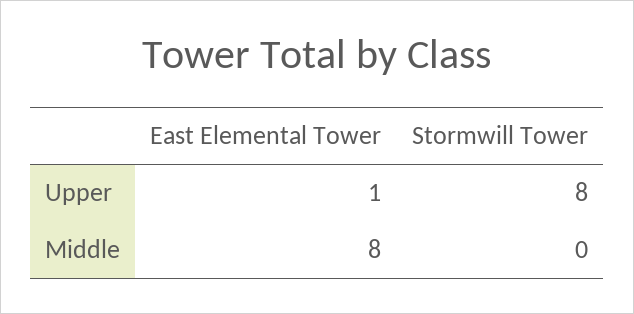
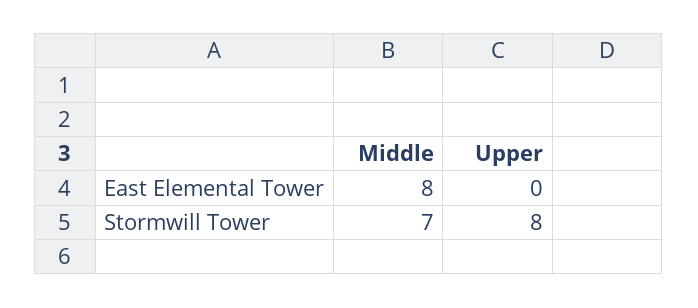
East Elemental Tower, Upper: 1 -> 0
Stormwill Tower, Middle: 0 -> 7

